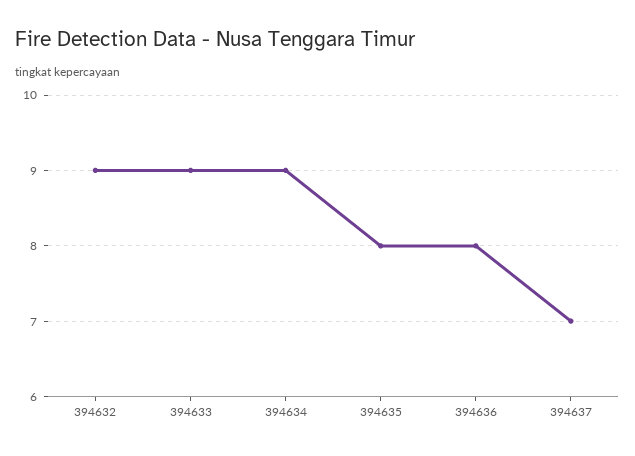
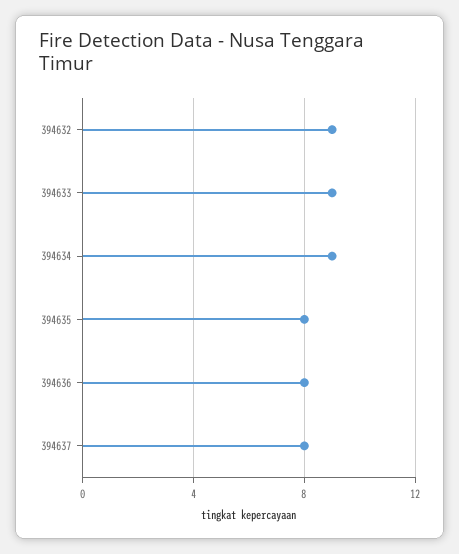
394637: 7 -> 8

